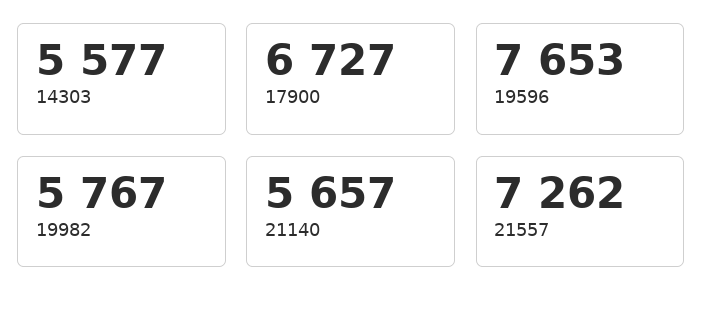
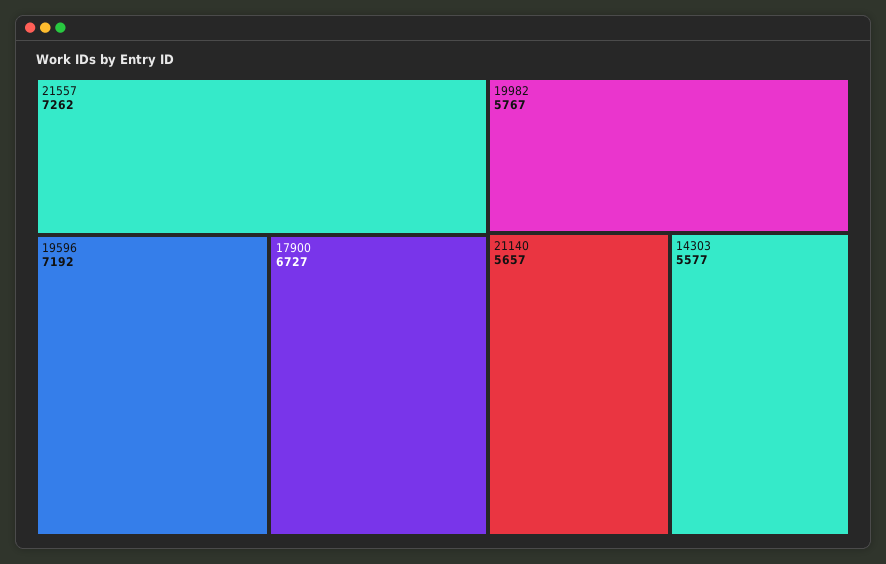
19596: 7653 -> 7192

